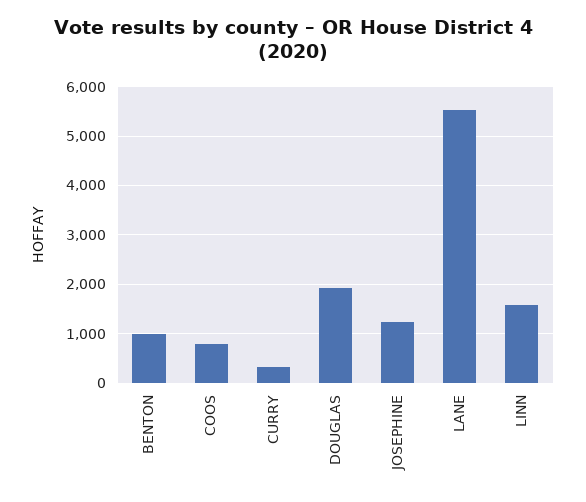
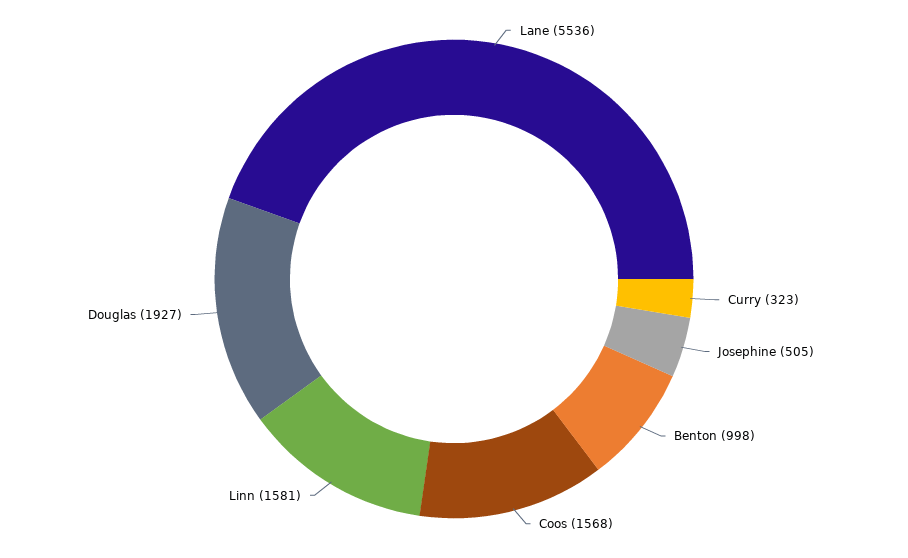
COOS: 800 -> 1568
JOSEPHINE: 1200 -> 505

